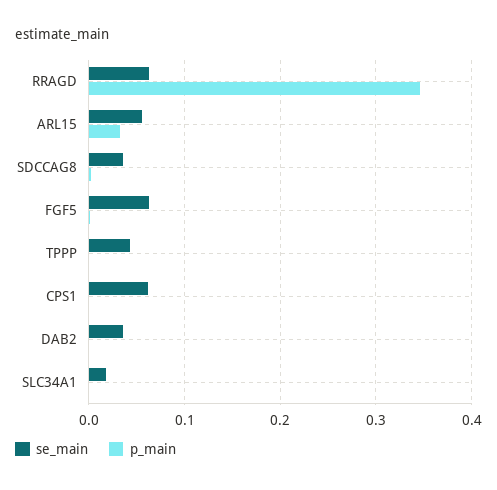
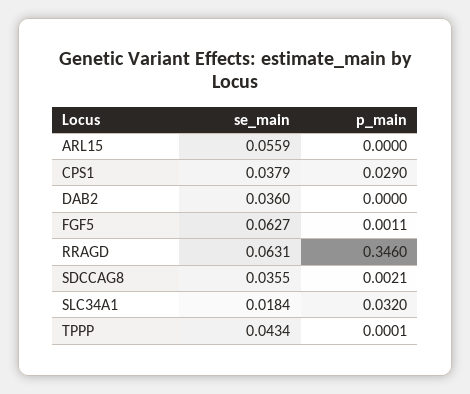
p_main, ARL15: 0.03 -> 0
se_main, CPS1: 0.06 -> 0.0379
p_main, CPS1: 0 -> 0.029
p_main, SLC34A1: 0 -> 0.032

